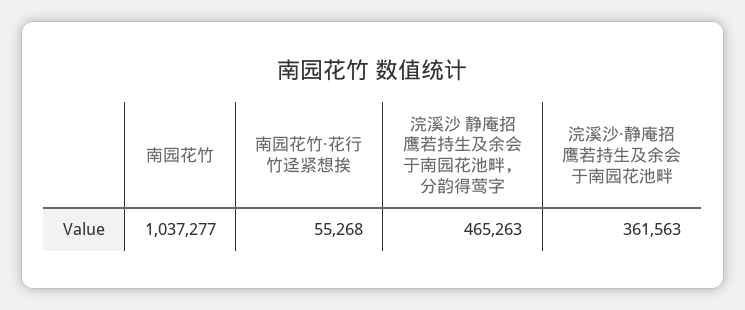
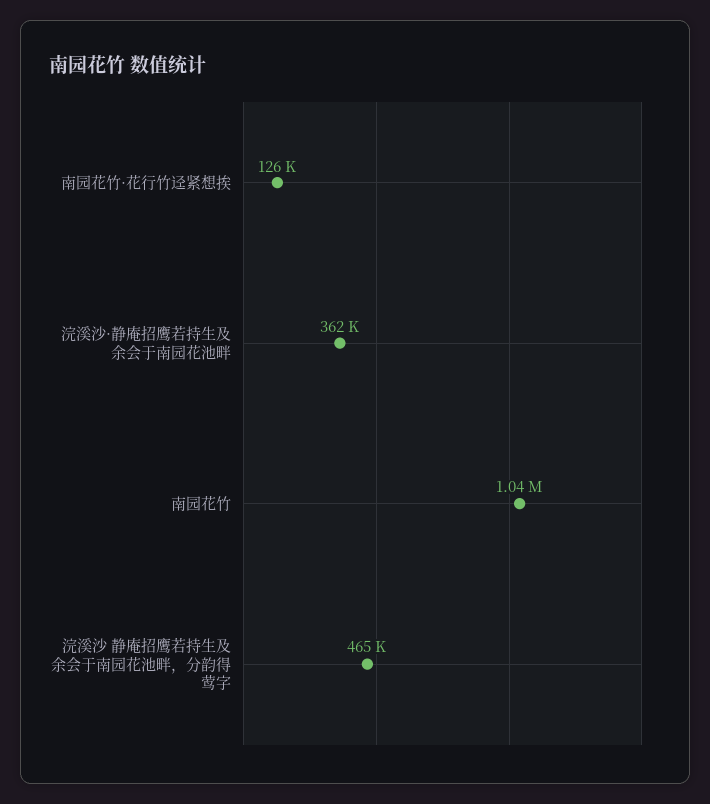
南园花竹·花行竹迳紧想挨: 55268 -> 126000

